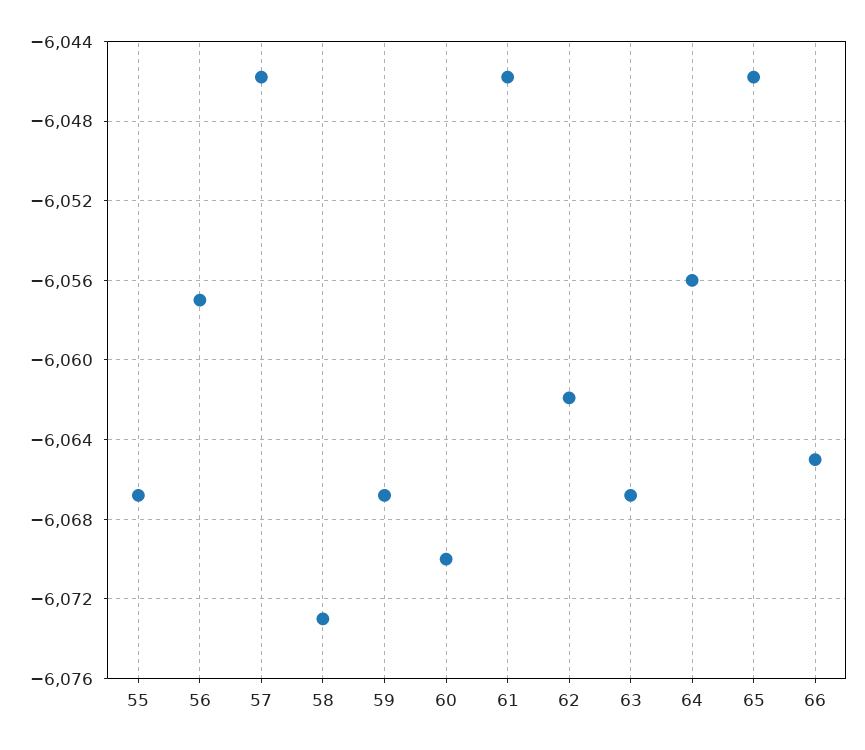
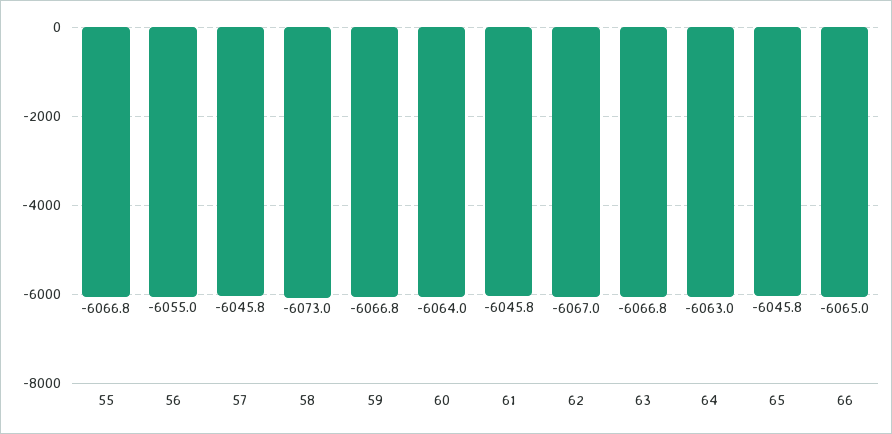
56: -6057 -> -6055
60: -6070 -> -6064
62: -6062 -> -6067
64: -6056 -> -6063

